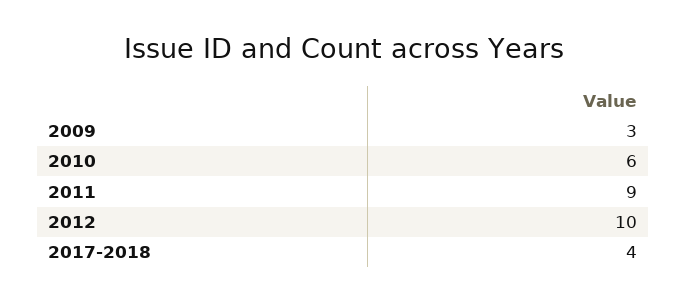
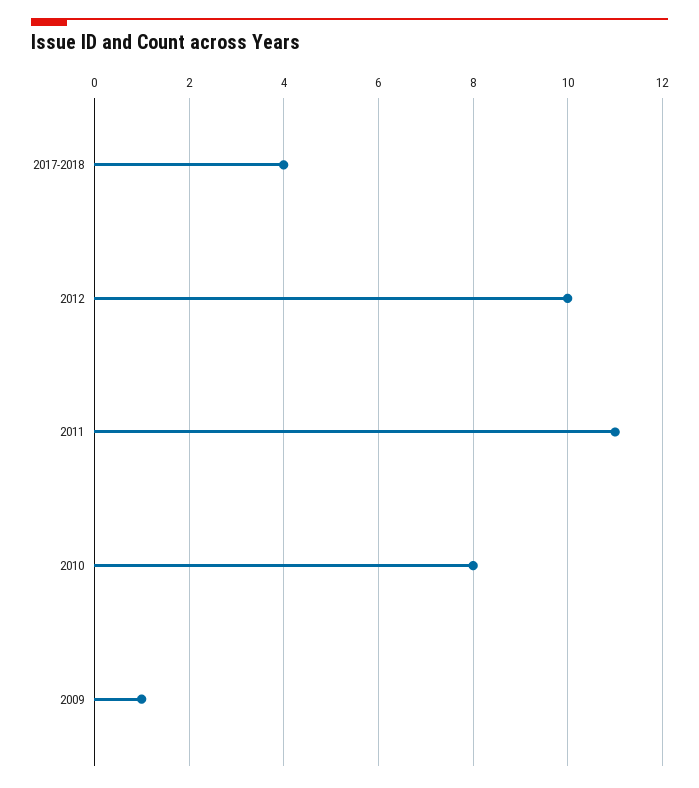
2009: 3 -> 1
2010: 6 -> 8
2011: 9 -> 11

